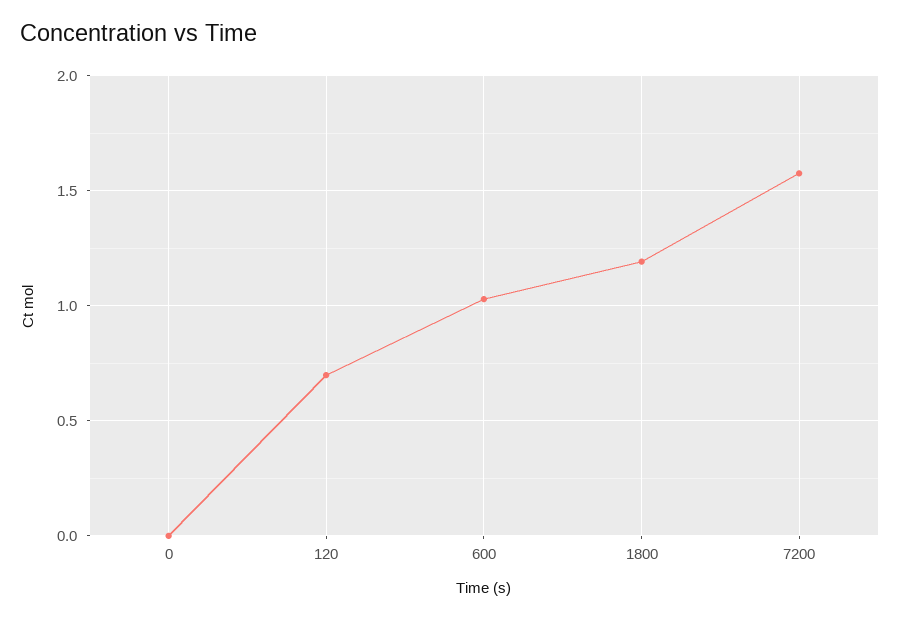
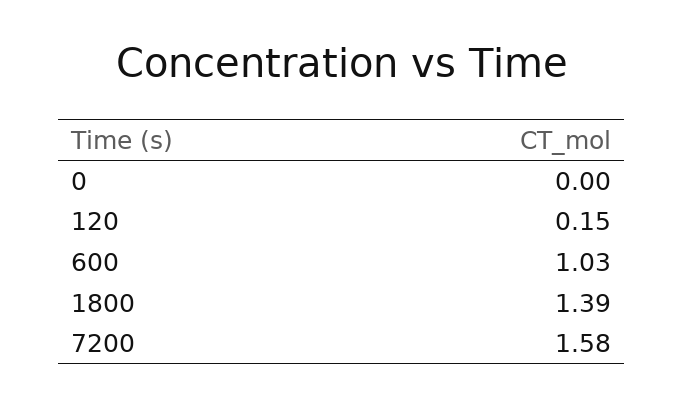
120: 0.7 -> 0.15
1800: 1.2 -> 1.39

